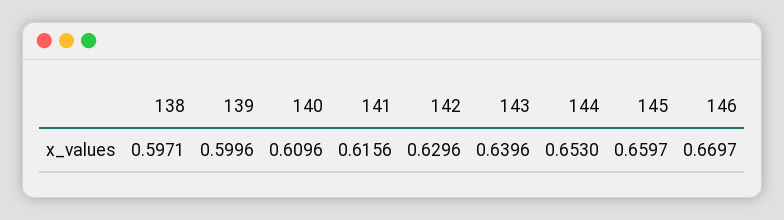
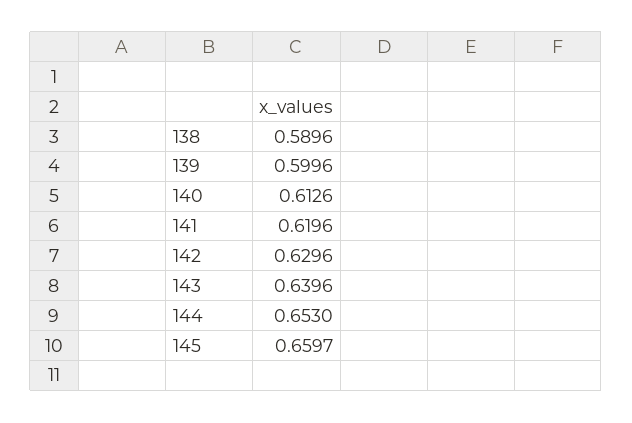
138: 0.5971 -> 0.5896
140: 0.6096 -> 0.6126
141: 0.6156 -> 0.6196
146: 0.6697 -> none

